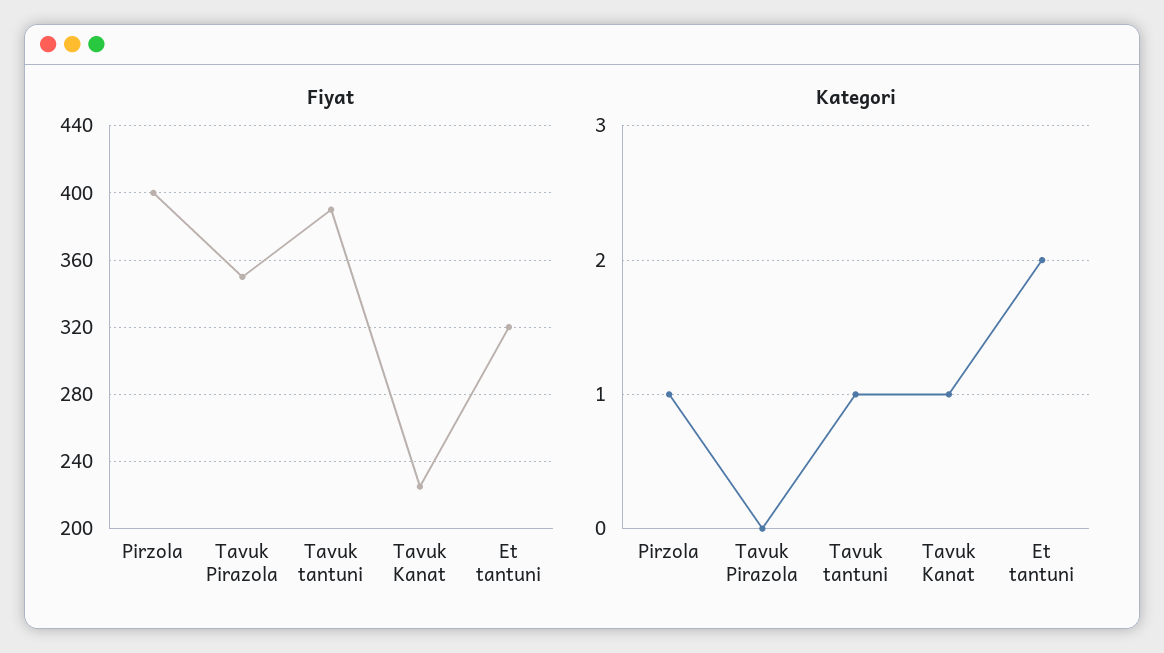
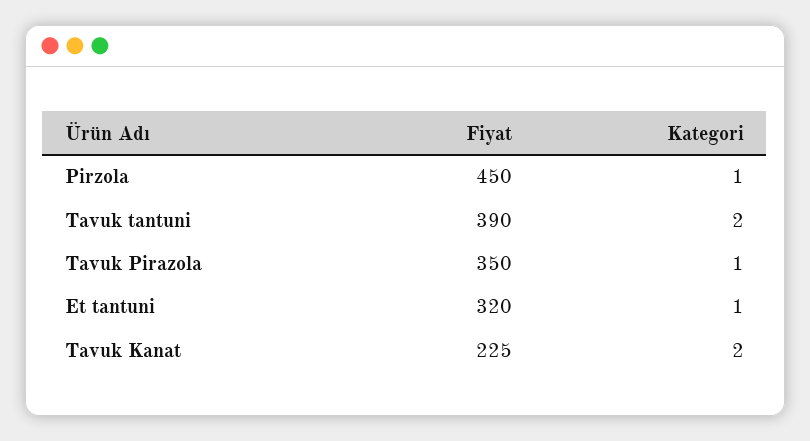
Fiyat, Pirzola: 400 -> 450
Kategori, Tavuk Pirazola: 0 -> 1
Kategori, Tavuk tantuni: 1 -> 2
Kategori, Tavuk Kanat: 1 -> 2
Kategori, Et tantuni: 2 -> 1

